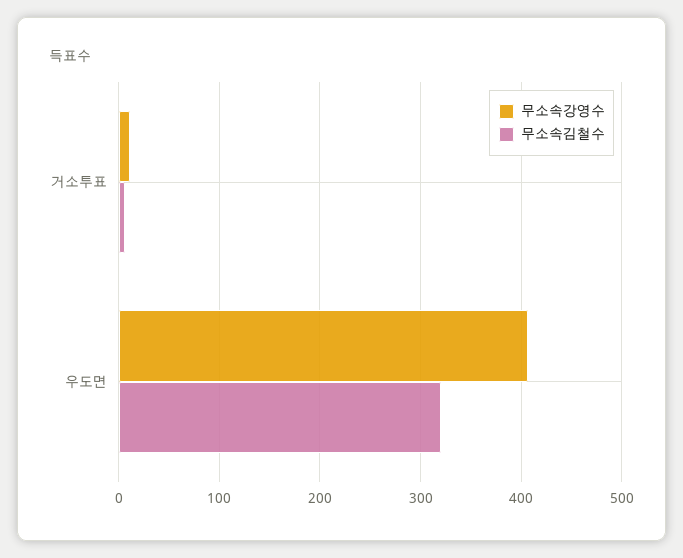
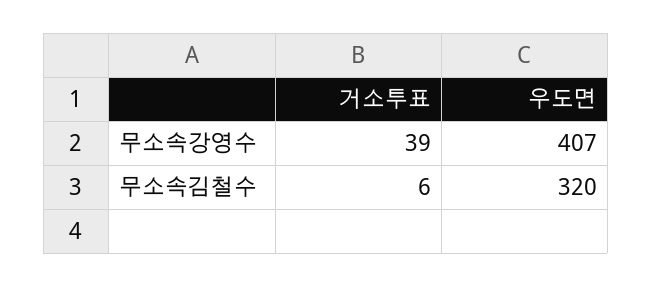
무소속강영수, 거소투표: 10 -> 39

